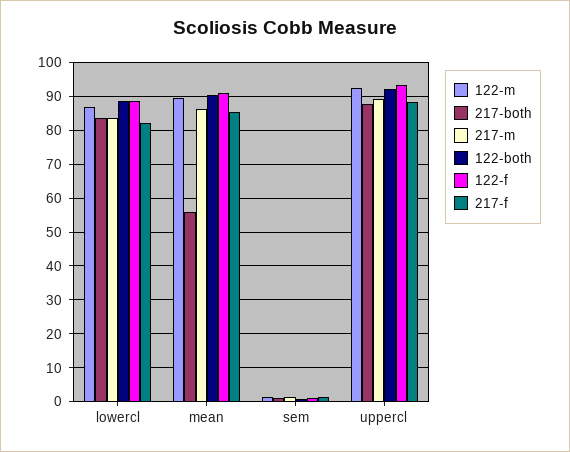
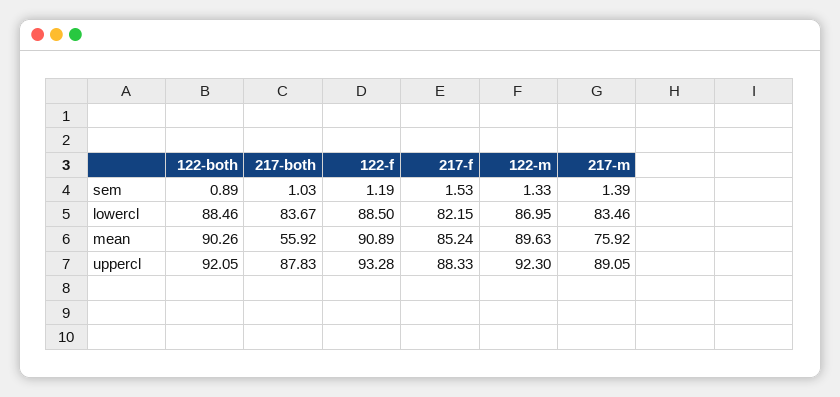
217-m, mean: 86 -> 75.92

